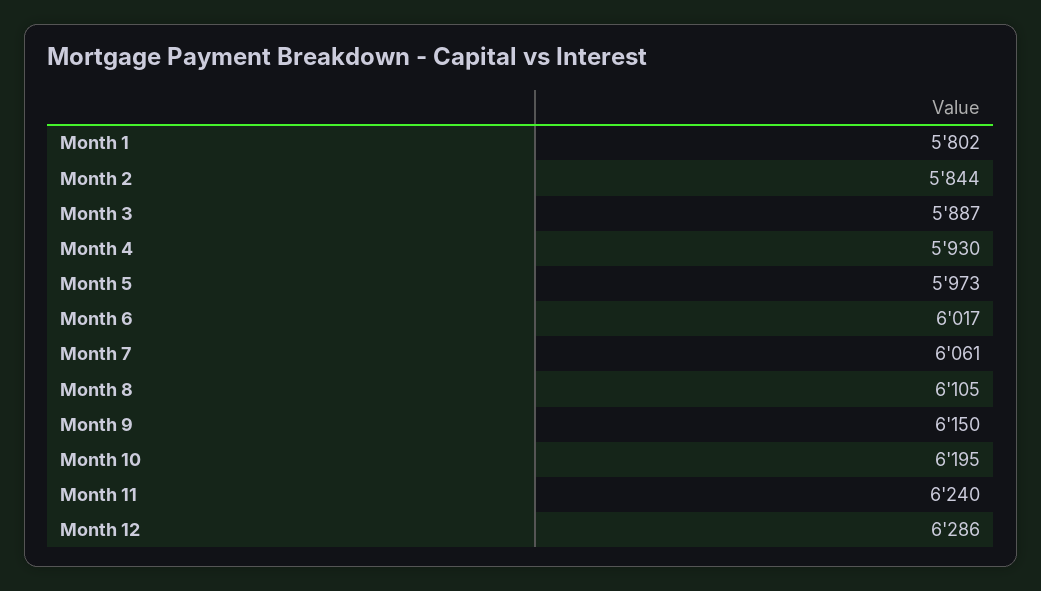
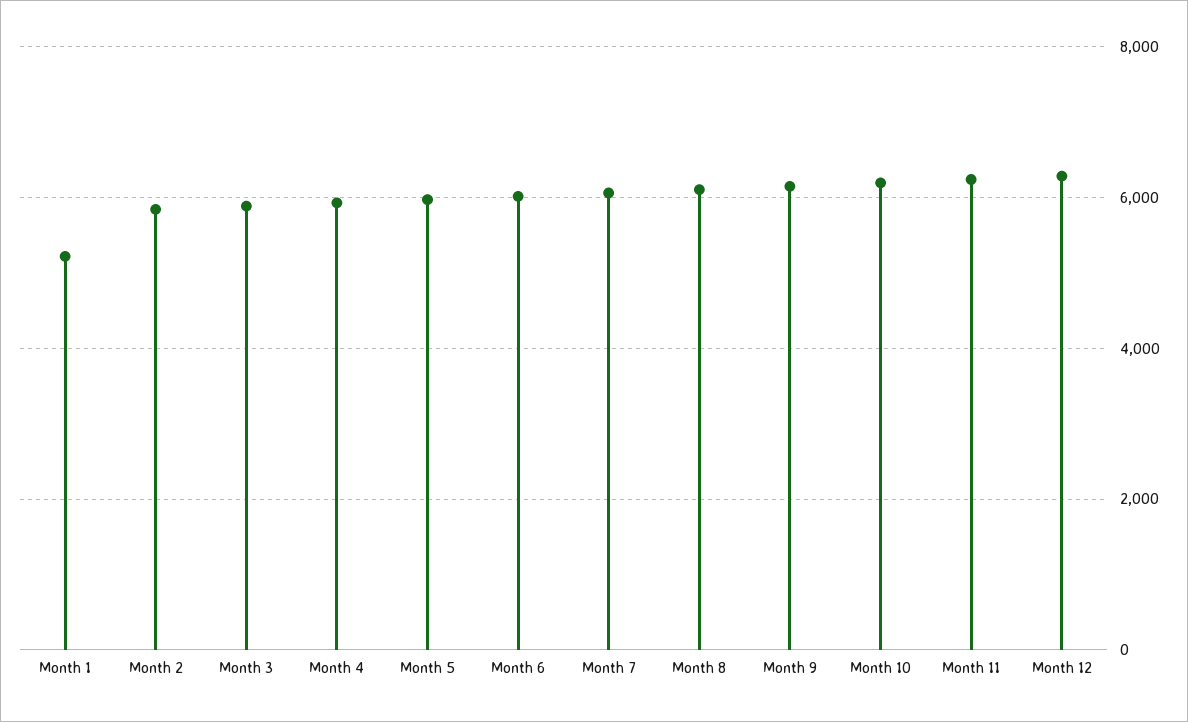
Month 1: 5802 -> 5200

